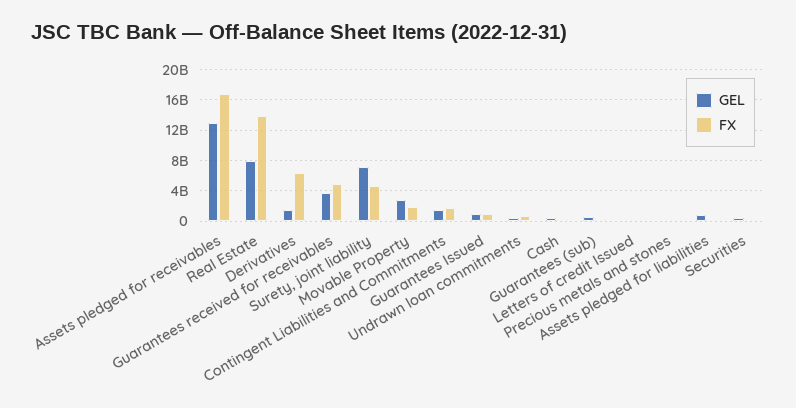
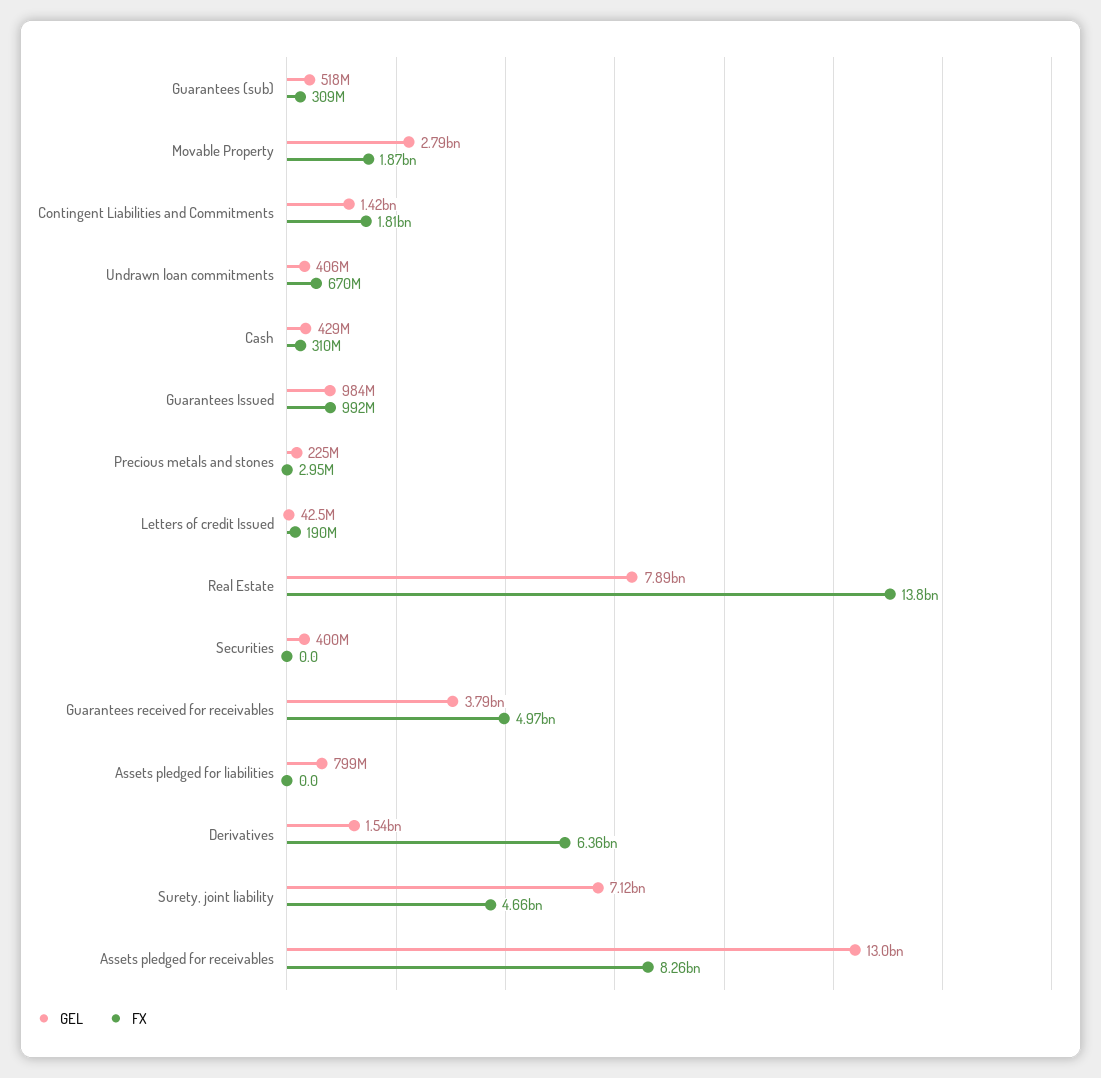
FX, Assets pledged for receivables: 17000000000 -> 8260000000

